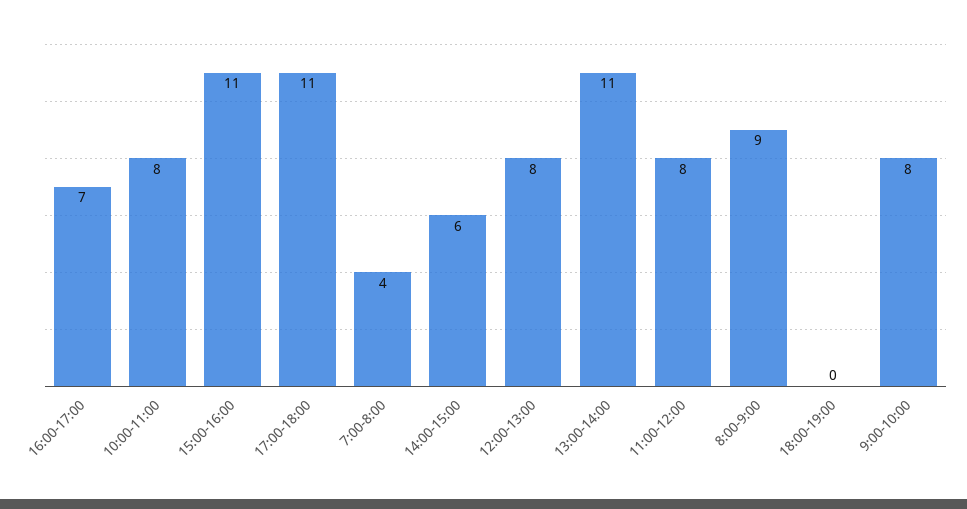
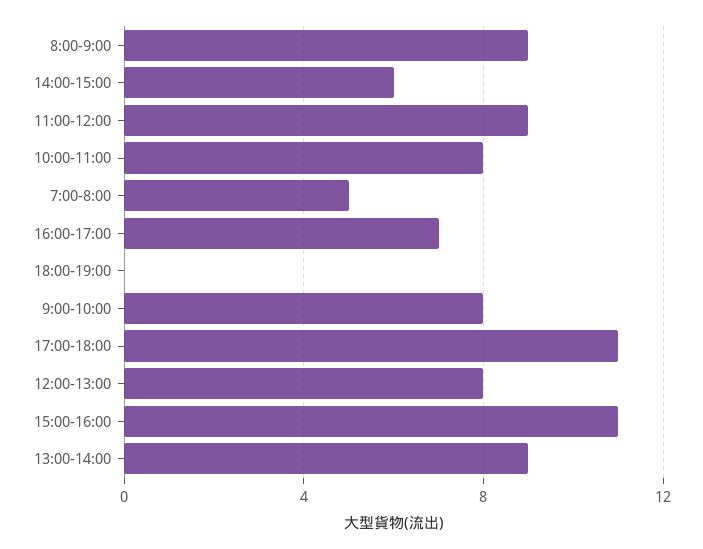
7:00-8:00: 4 -> 5
13:00-14:00: 11 -> 9
11:00-12:00: 8 -> 9

